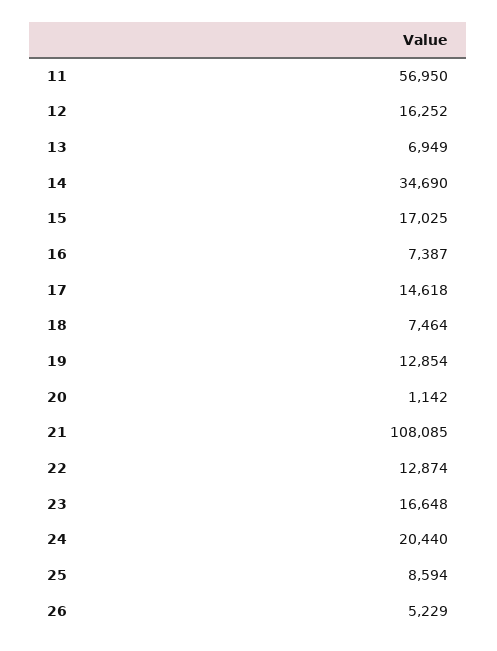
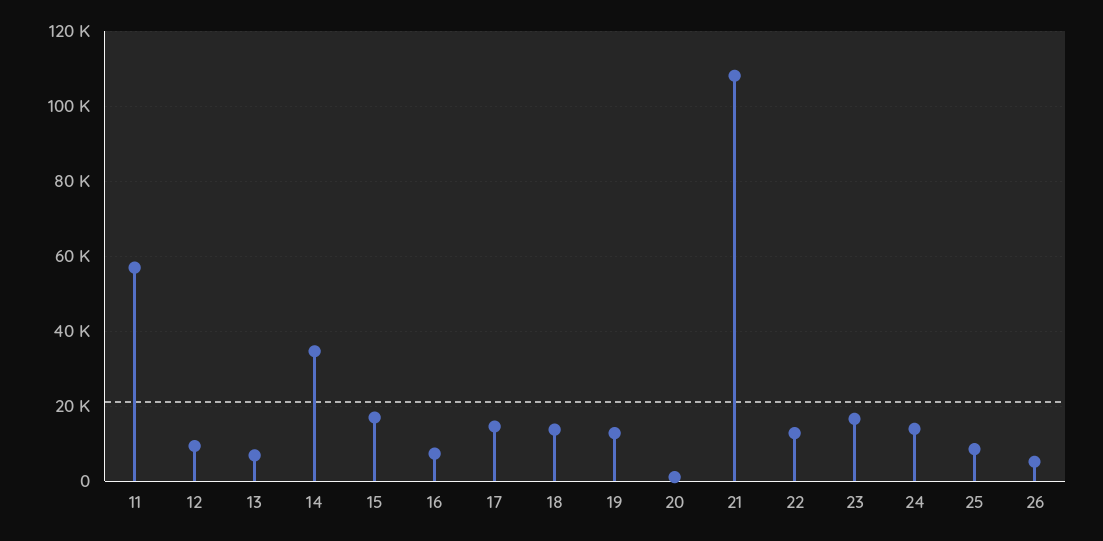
12: 16252 -> 10000
18: 7464 -> 14000
24: 20440 -> 14000

